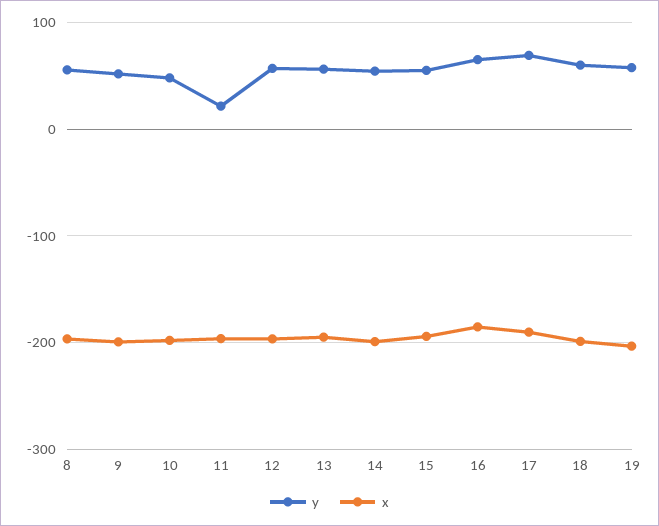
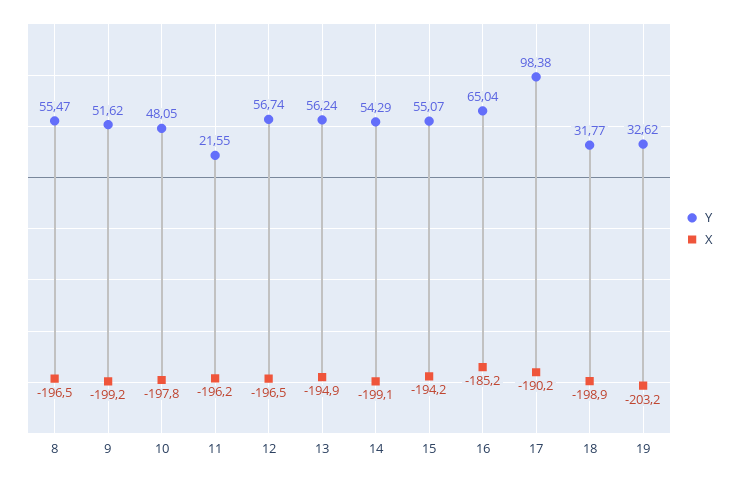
y, 17: 70 -> 98.38
y, 18: 60 -> 31.77
y, 19: 60 -> 32.62

